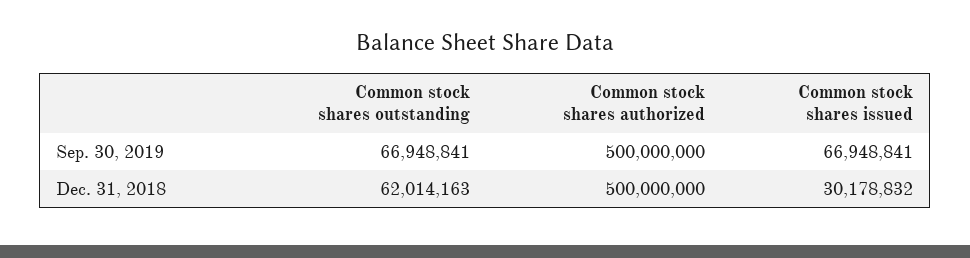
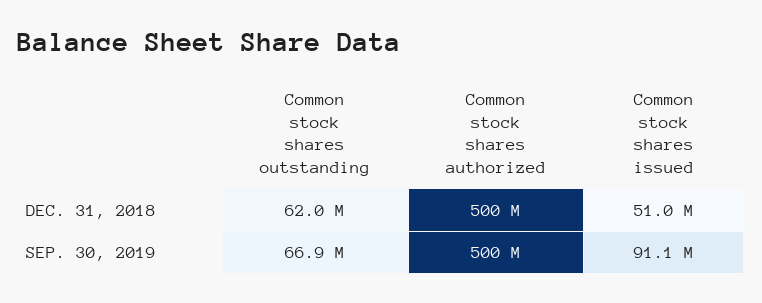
Common stock shares issued, Sep. 30, 2019: 66948841 -> 91100000
Common stock shares issued, Dec. 31, 2018: 30178832 -> 51000000

